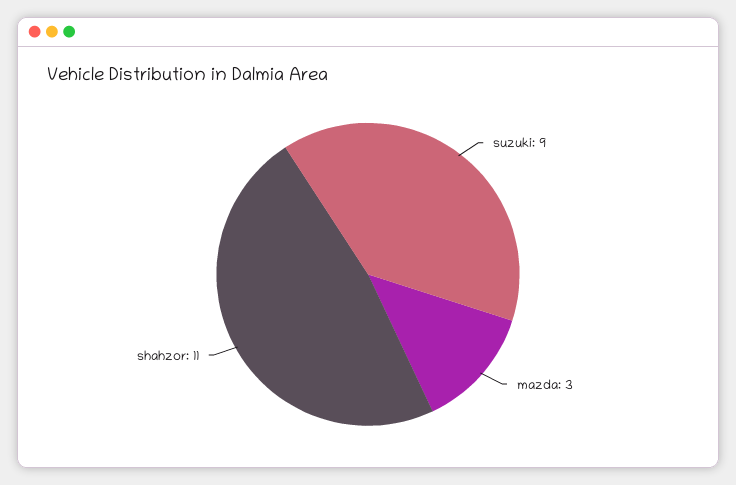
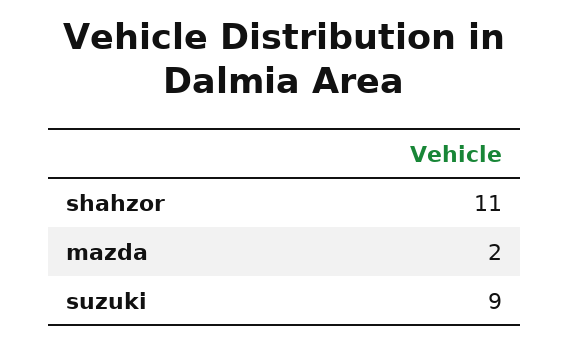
mazda: 3 -> 2

